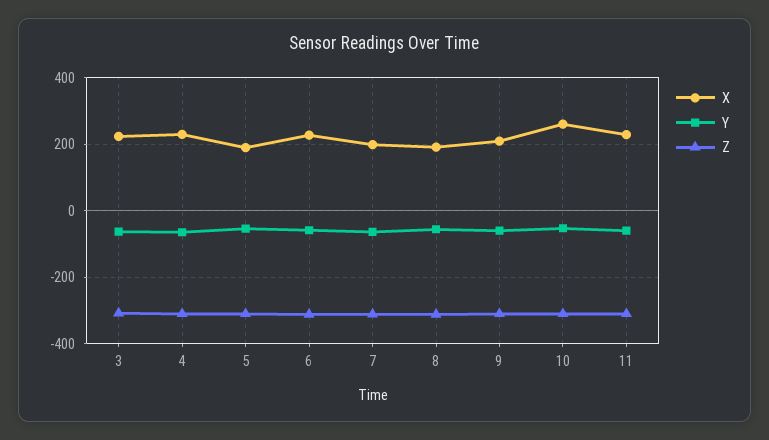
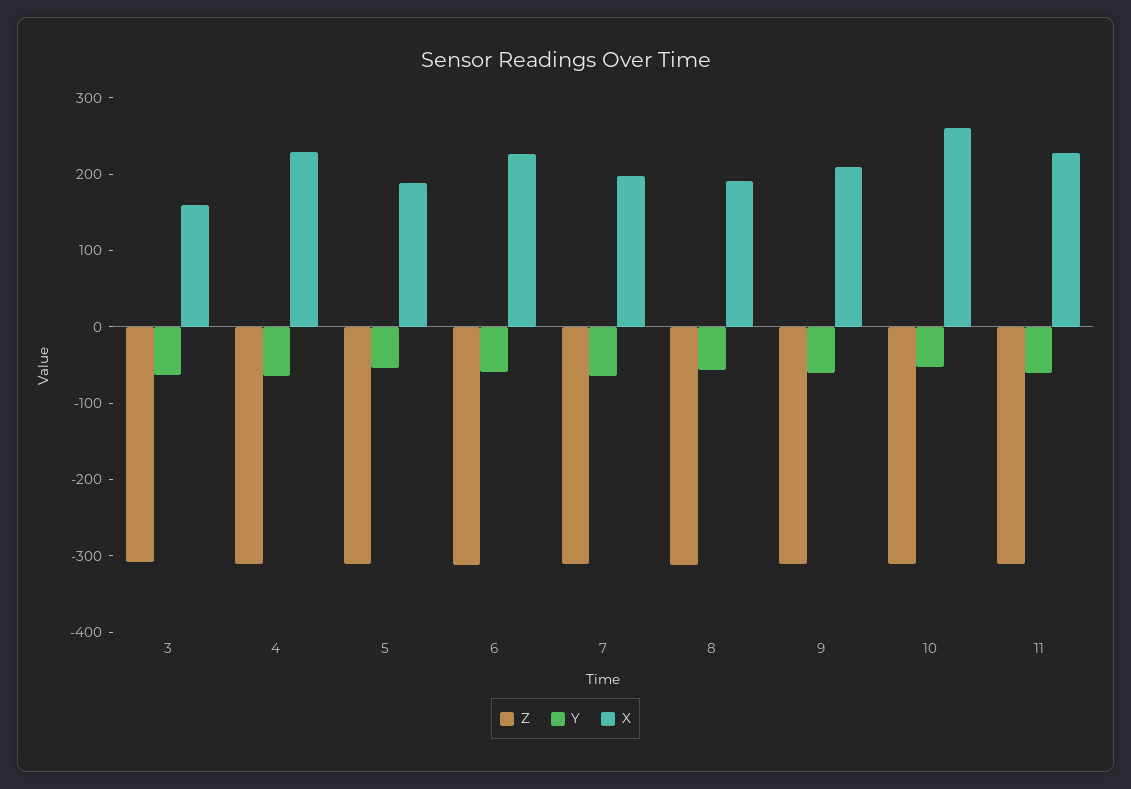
X, 3: 220 -> 160

